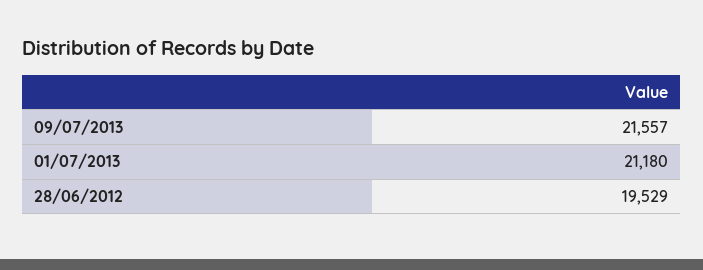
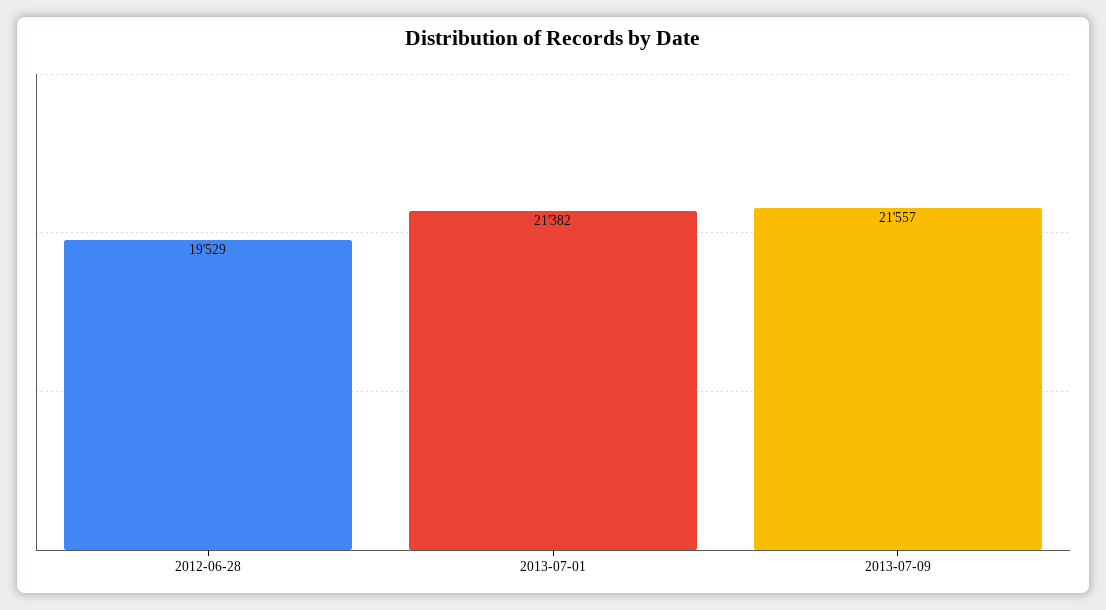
01/07/2013: 21180 -> 21382

